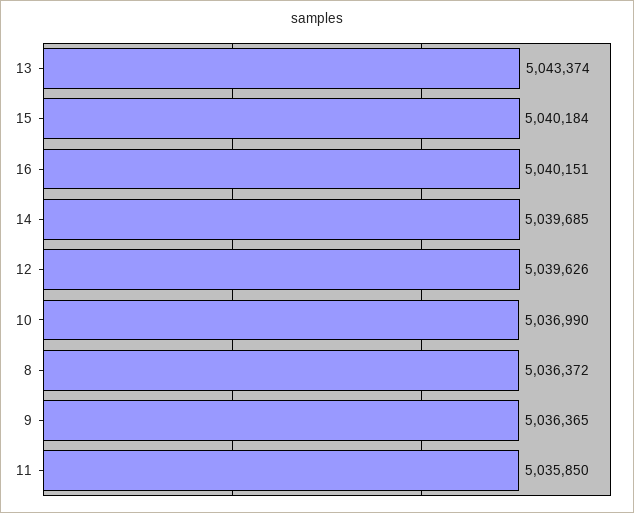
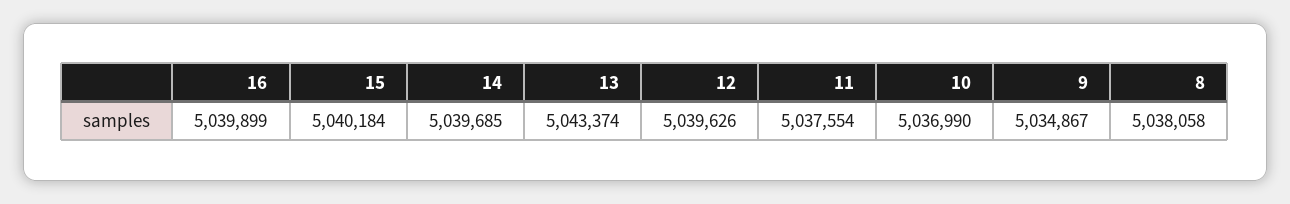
16: 5040151 -> 5039899
8: 5036372 -> 5038058
9: 5036365 -> 5034867
11: 5035850 -> 5037554

